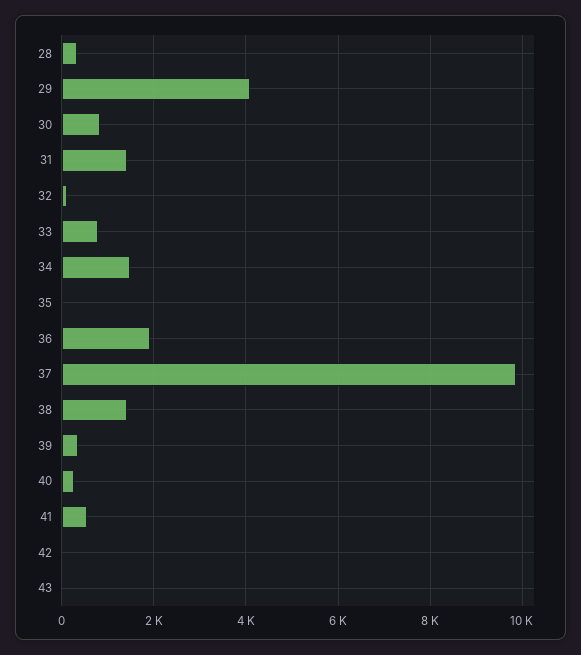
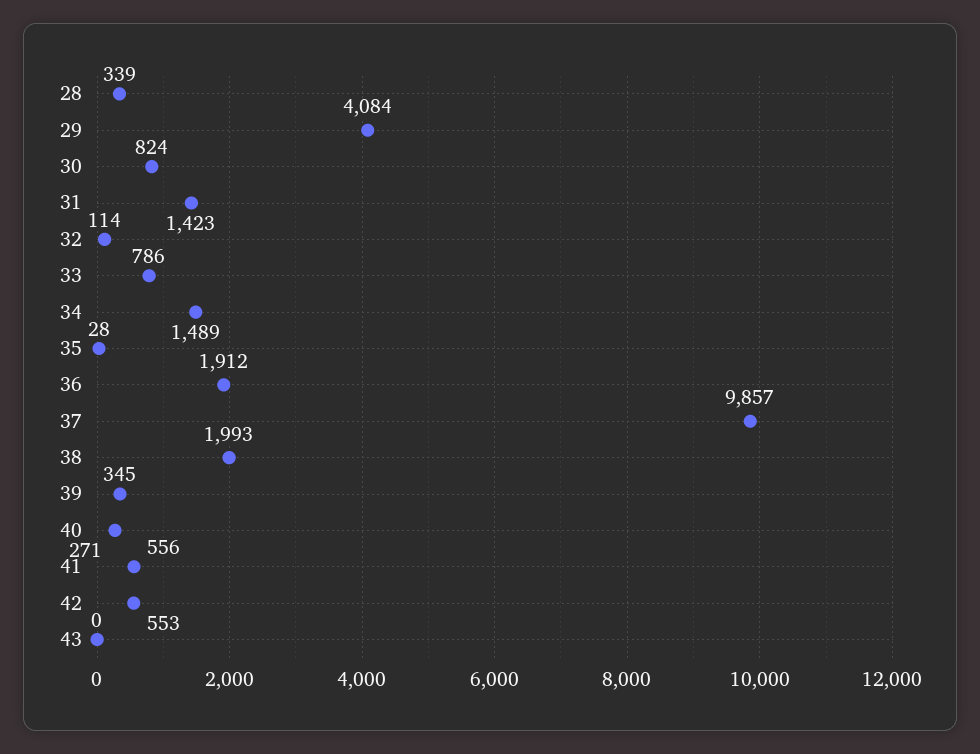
38: 1400 -> 1993
42: 0 -> 553

